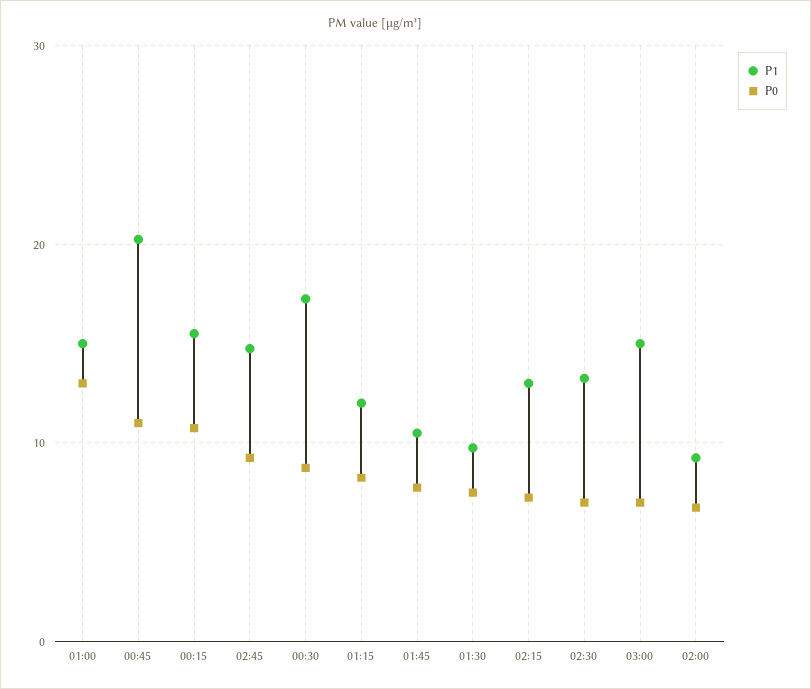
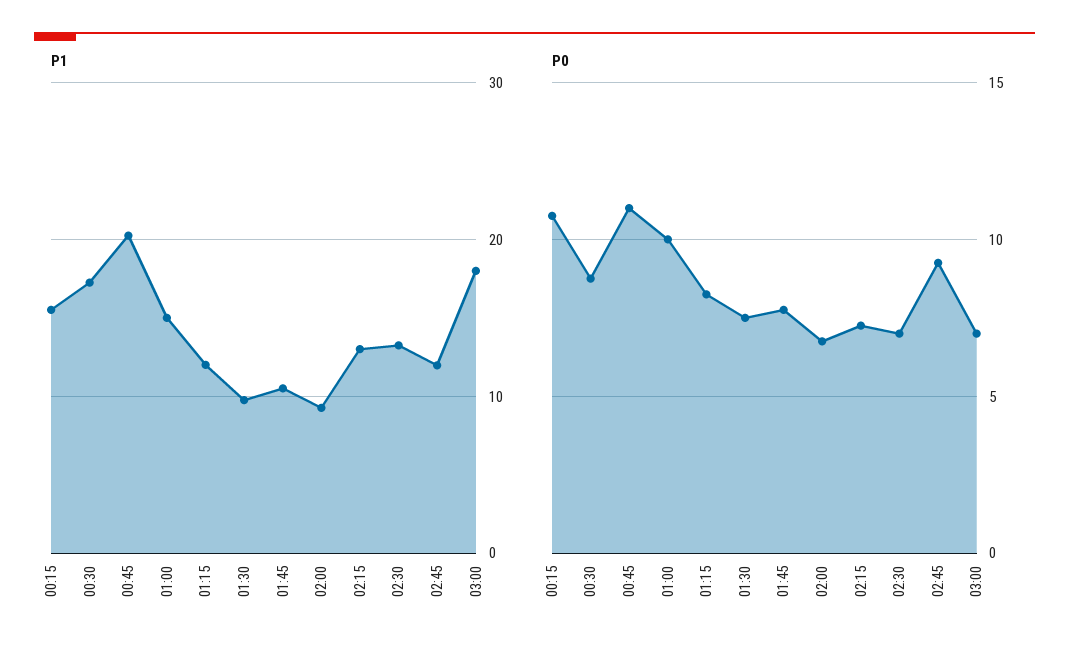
P0, 01:00: 13 -> 10
P1, 02:45: 15 -> 12
P1, 03:00: 15 -> 18

